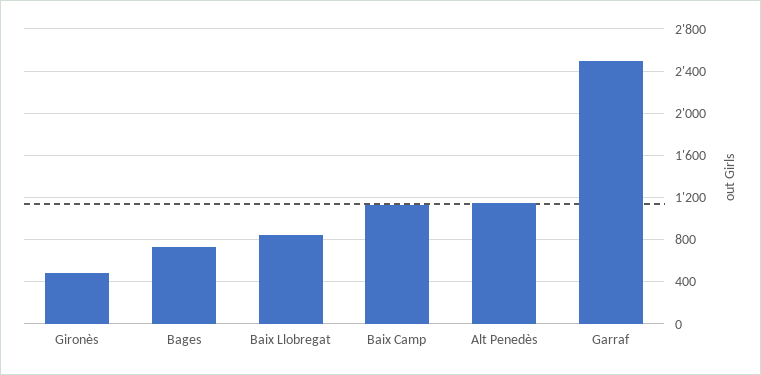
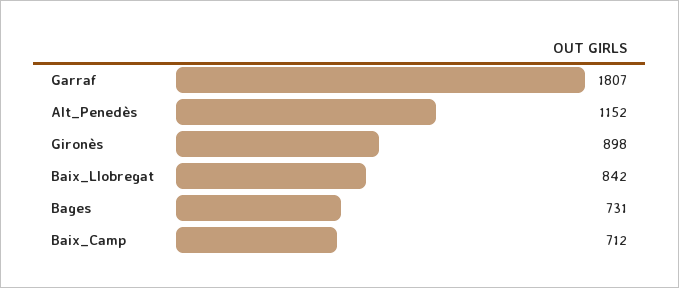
Gironès: 500 -> 898
Baix Camp: 1100 -> 712
Garraf: 2500 -> 1807

